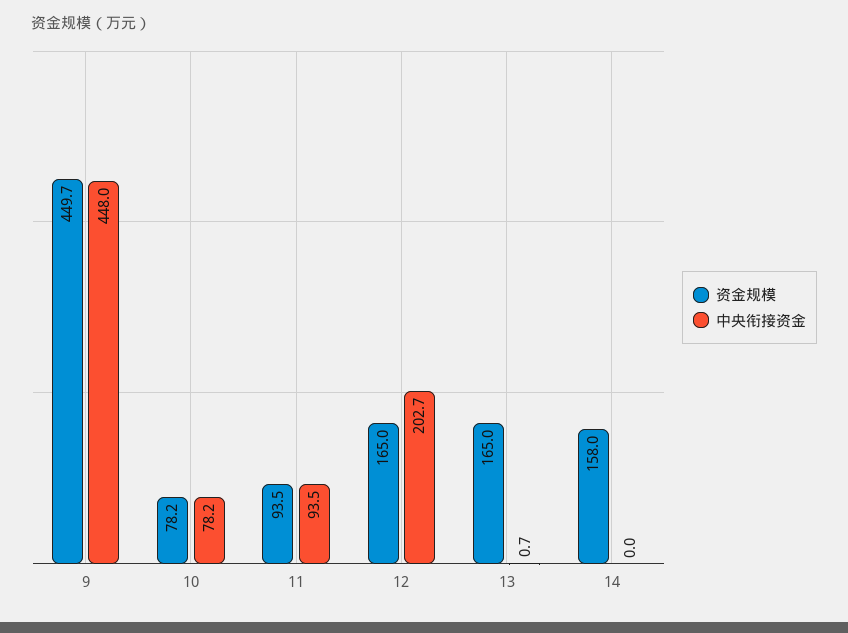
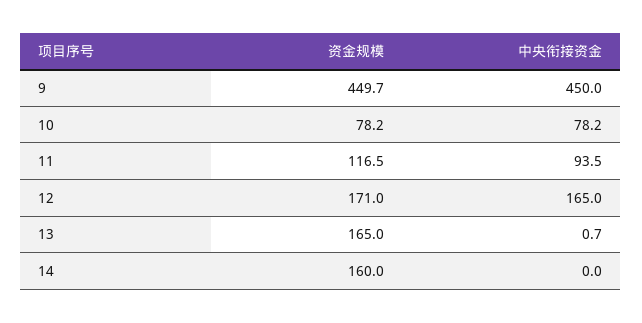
中央衔接资金, 9: 448 -> 450
资金规模, 11: 93.5 -> 116.5
资金规模, 12: 165 -> 171
中央衔接资金, 12: 202.7 -> 165
资金规模, 14: 158 -> 160

